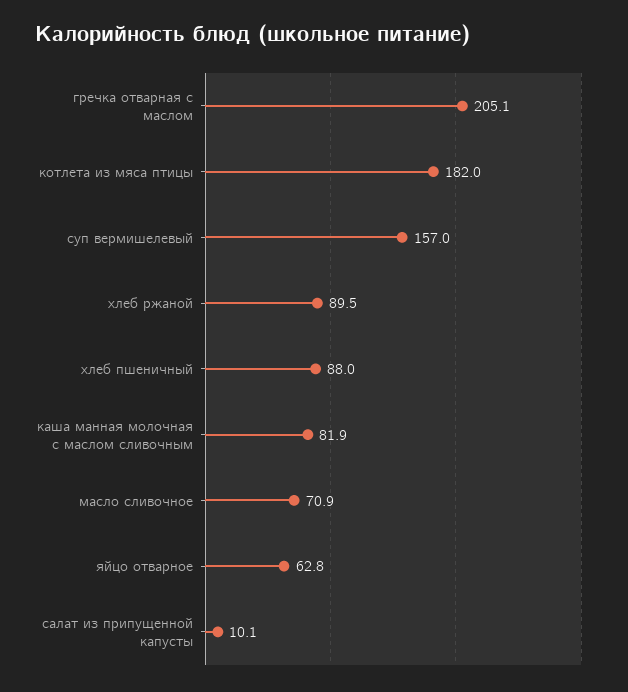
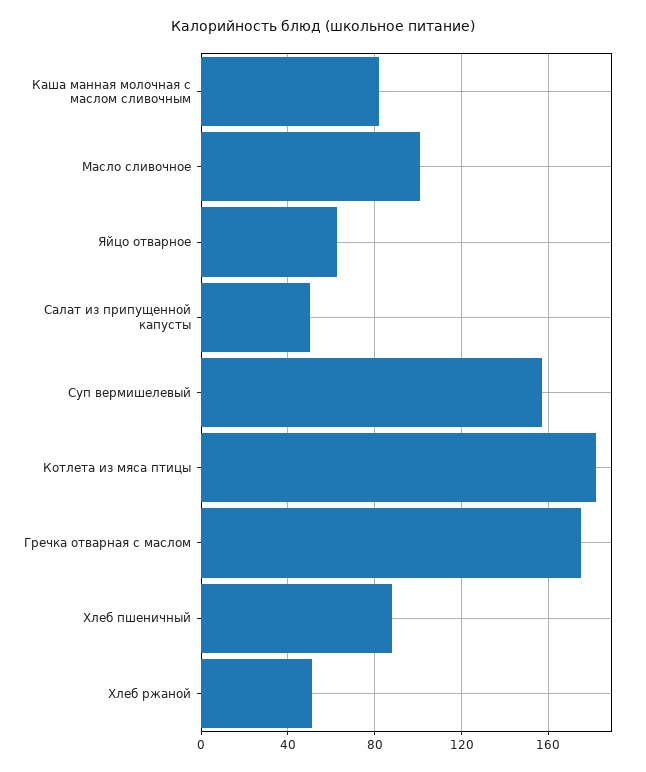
гречка отварная с маслом: 205.1 -> 175
хлеб ржаной: 89.5 -> 50
масло сливочное: 70.9 -> 100
салат из припущенной капусты: 10.1 -> 50

